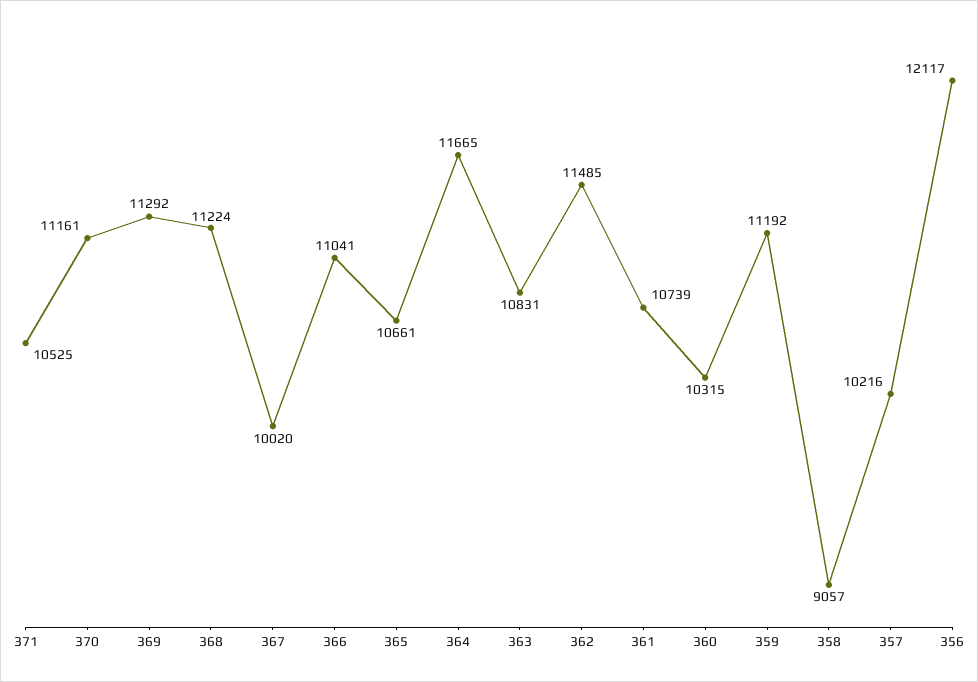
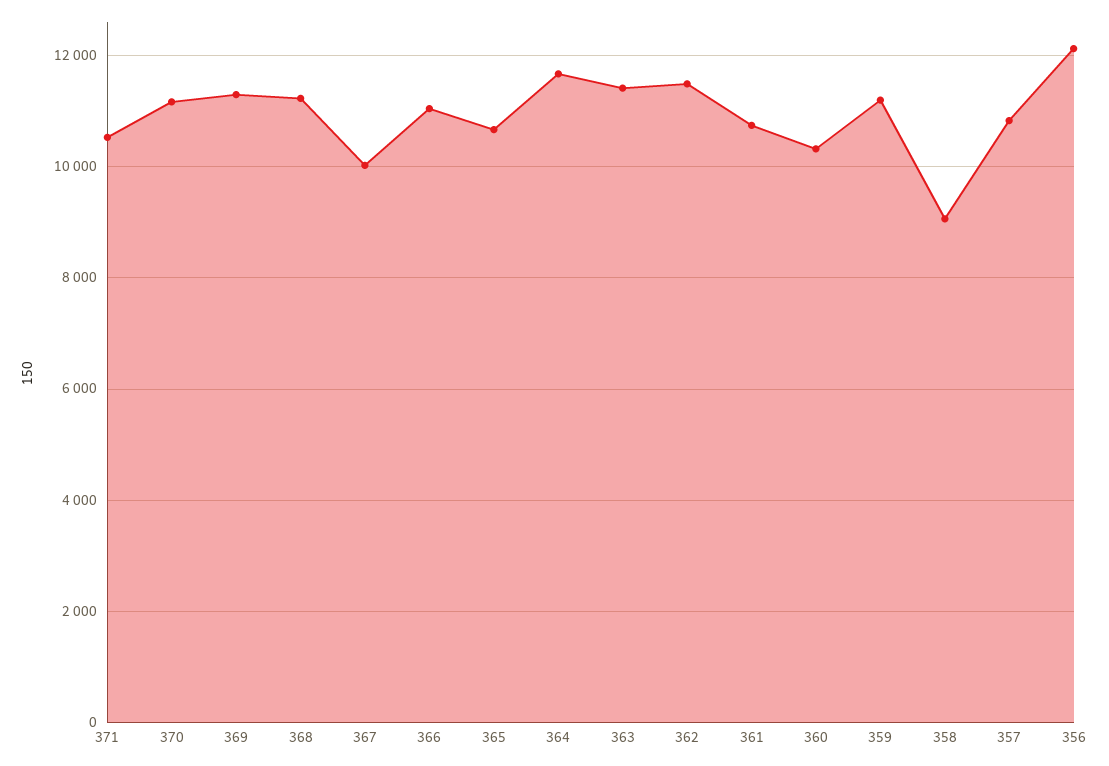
363: 10831 -> 11400
357: 10216 -> 10800

